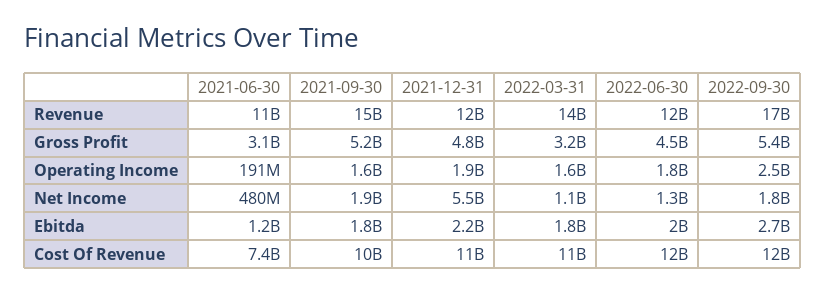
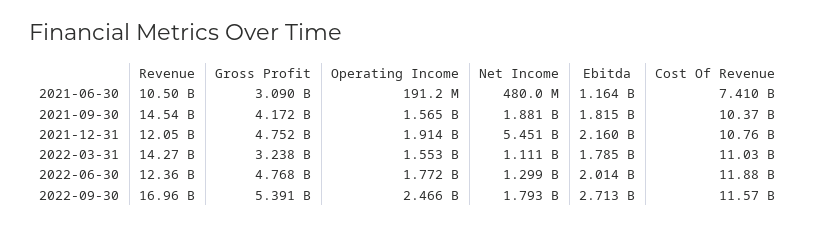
2021-09-30, Gross Profit: 5200000000 -> 4172000000
2022-06-30, Gross Profit: 4500000000 -> 4768000000

